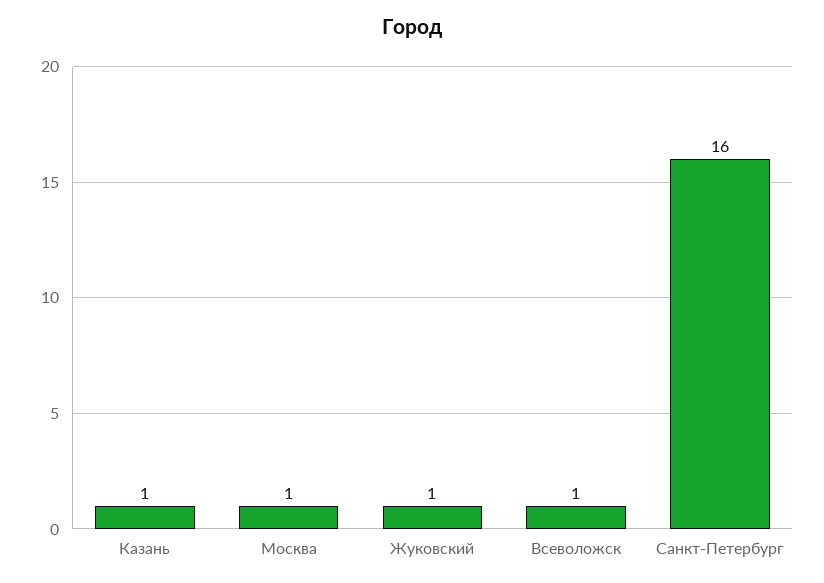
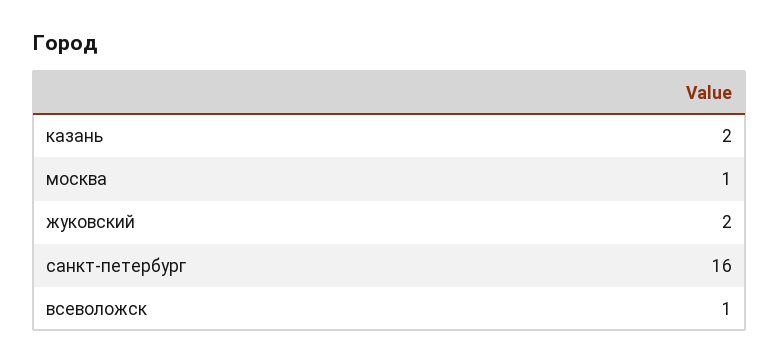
Казань: 1 -> 2
Жуковский: 1 -> 2

